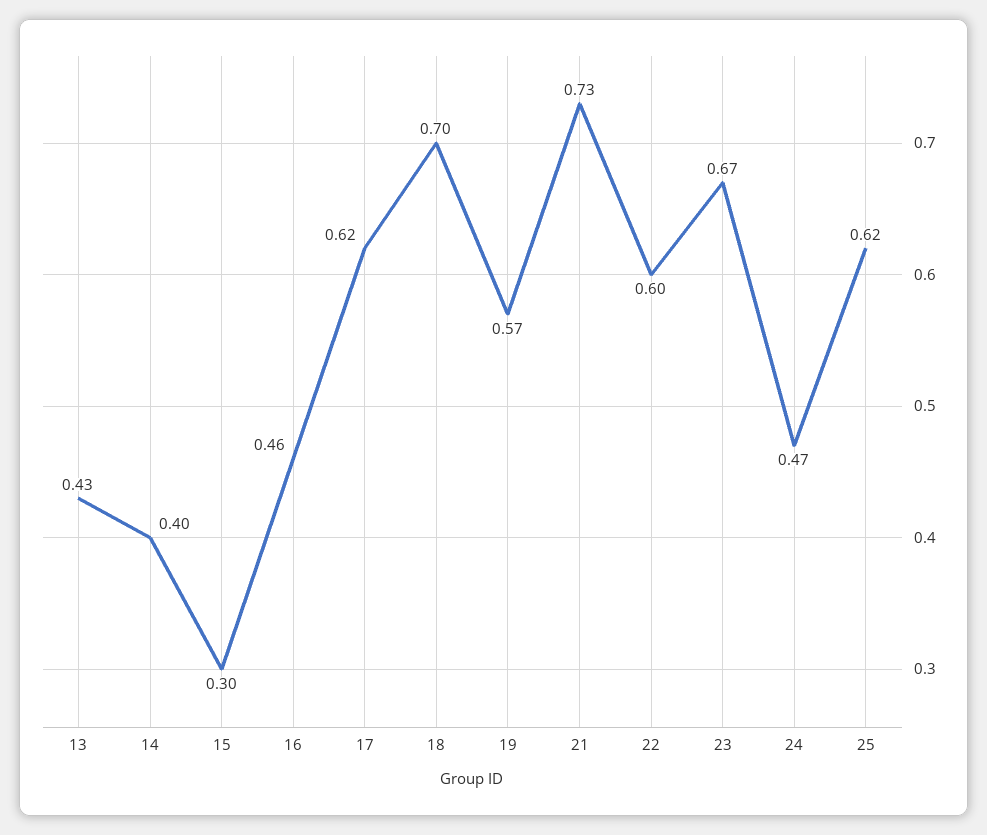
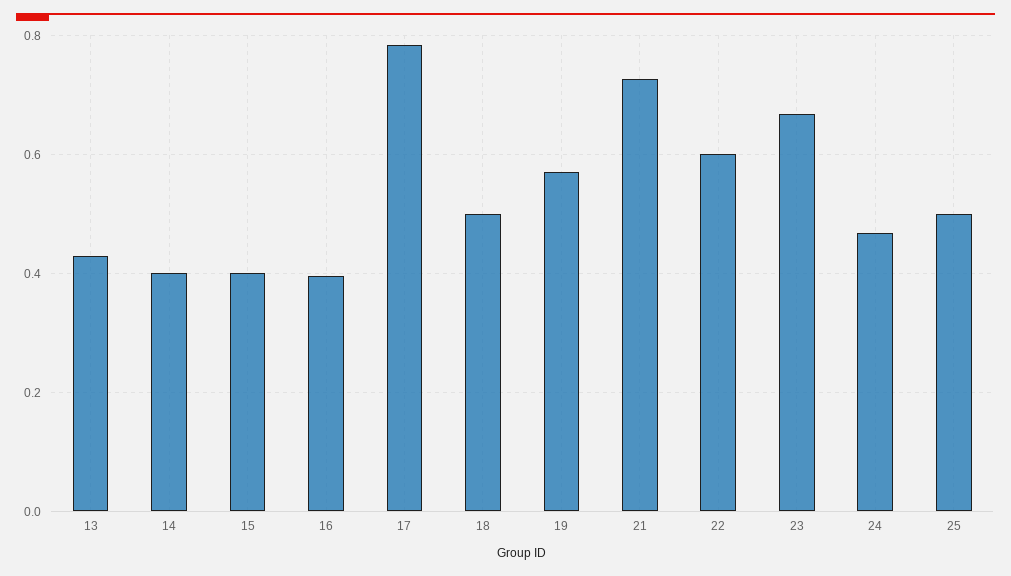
15: 0.3 -> 0.4
16: 0.46 -> 0.4
17: 0.62 -> 0.78
18: 0.7 -> 0.5
25: 0.62 -> 0.5

